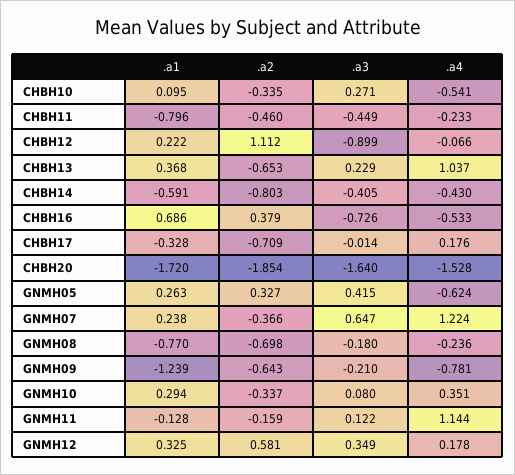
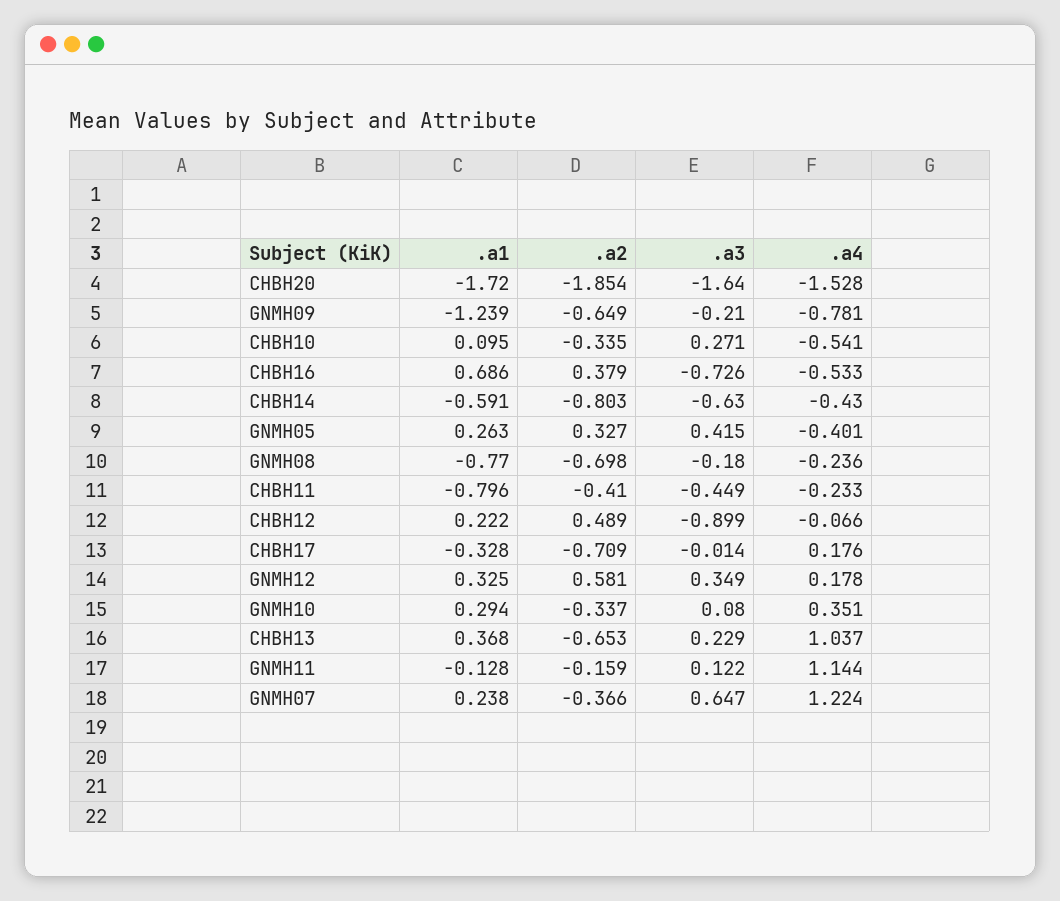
.a2, CHBH11: -0.46 -> -0.41
.a2, CHBH12: 1.112 -> 0.489
.a3, CHBH14: -0.405 -> -0.63
.a4, GNMH05: -0.624 -> -0.401
.a2, GNMH09: -0.643 -> -0.649

